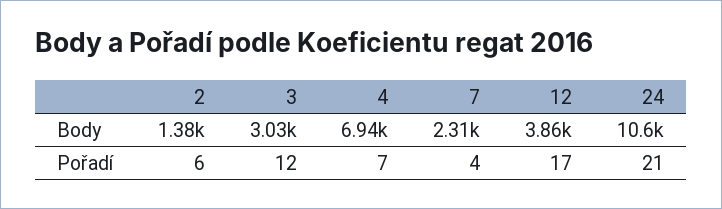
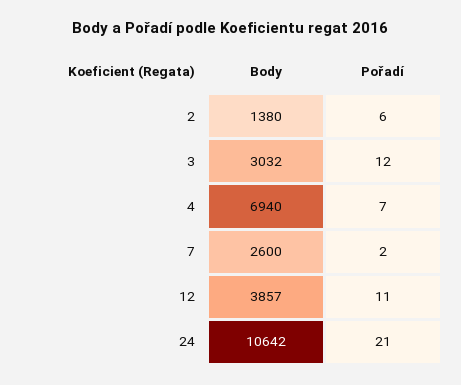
7, Body: 2310 -> 2600
7, Pořadí: 4 -> 2
12, Pořadí: 17 -> 11

